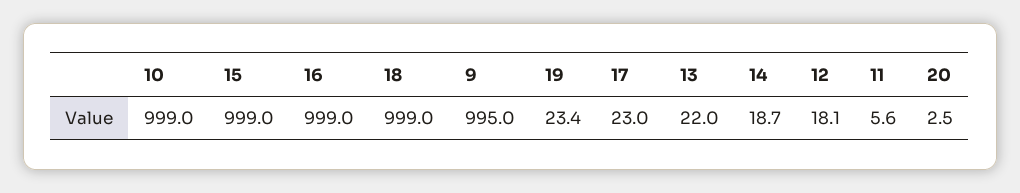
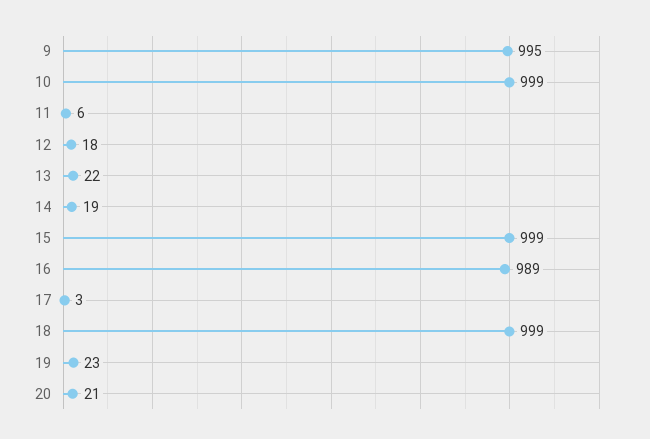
16: 999 -> 989
17: 23 -> 3
20: 2.5 -> 21

